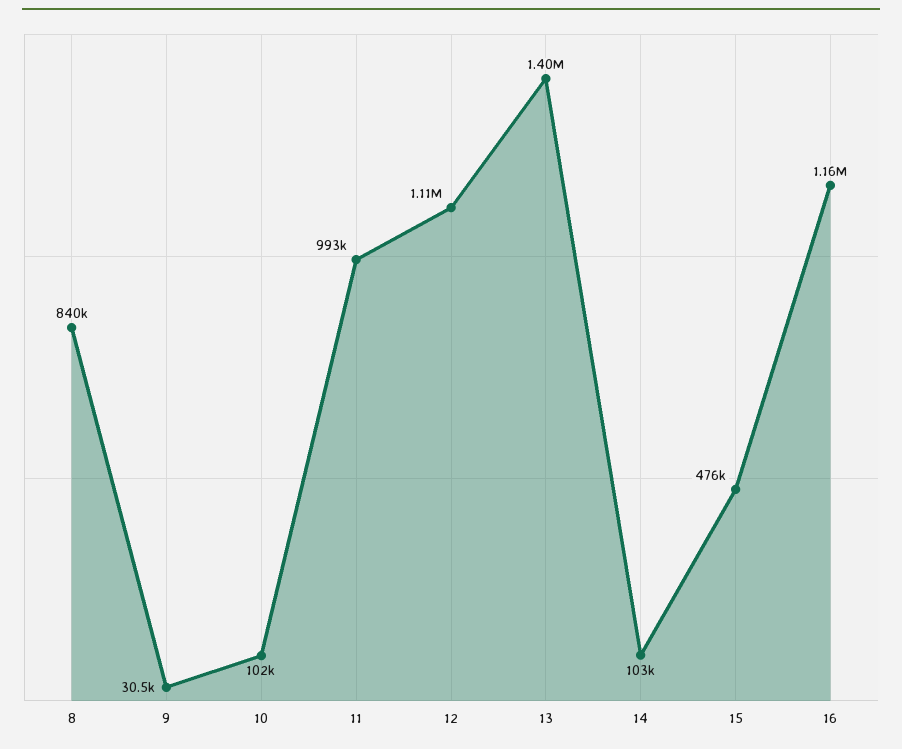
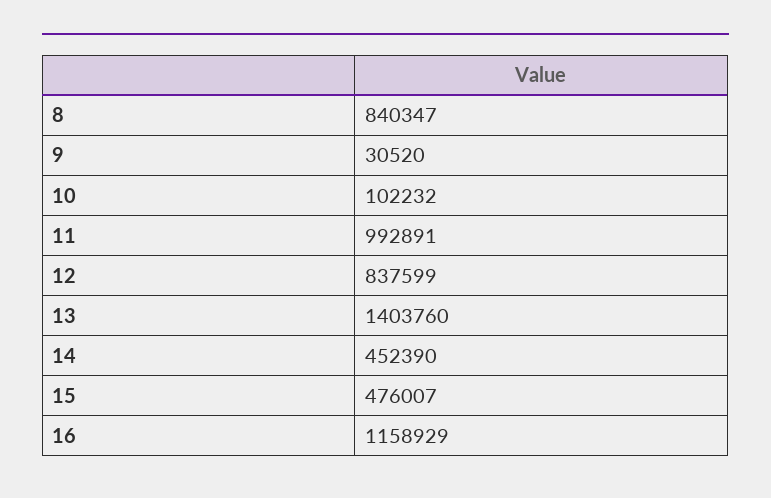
12: 1110000 -> 837599
14: 103000 -> 452390

